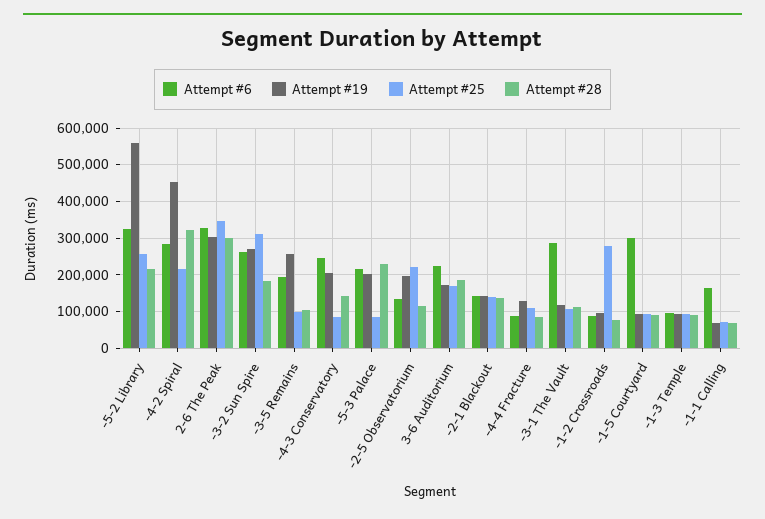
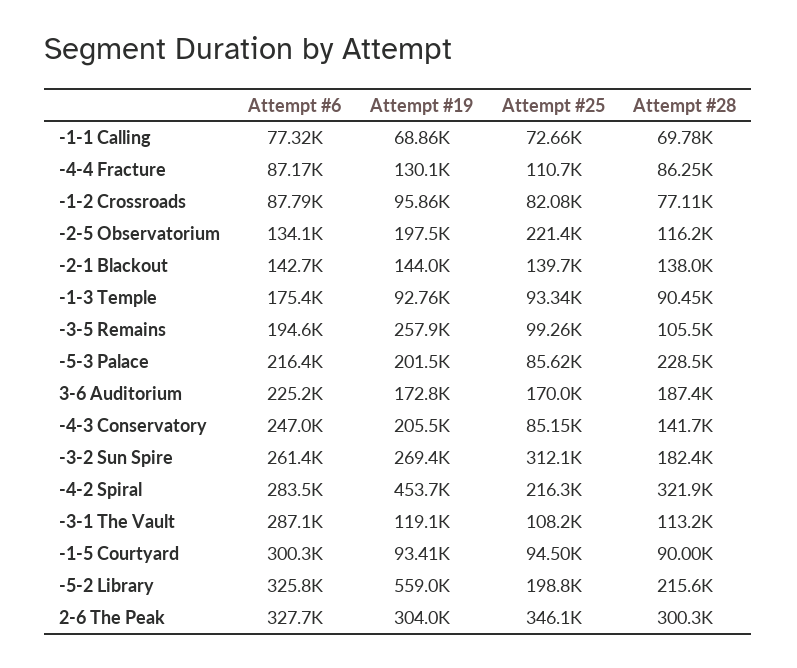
Attempt #25, -5-2 Library: 260000 -> 198800
Attempt #25, -1-2 Crossroads: 280000 -> 82080
Attempt #6, -1-3 Temple: 100000 -> 175400
Attempt #6, -1-1 Calling: 160000 -> 77320

